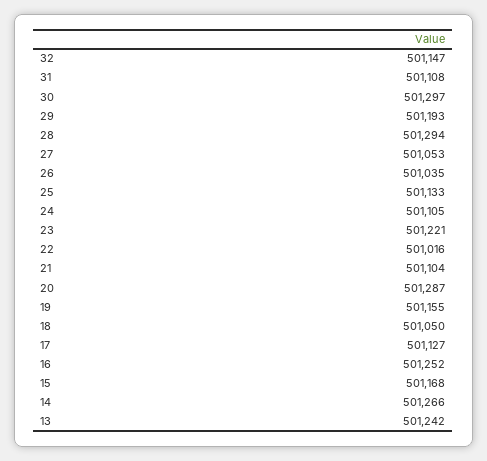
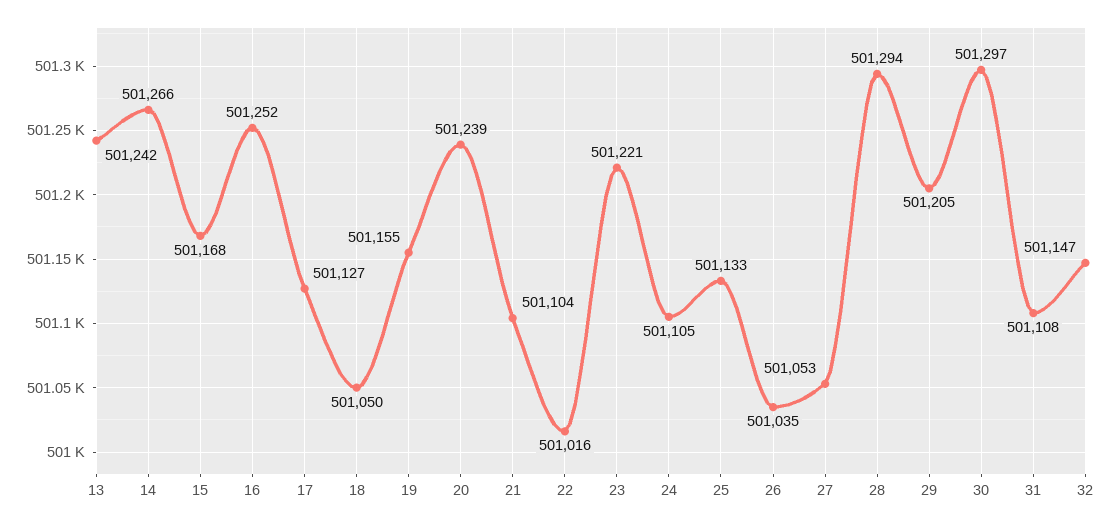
29: 501193 -> 501205
20: 501287 -> 501239

